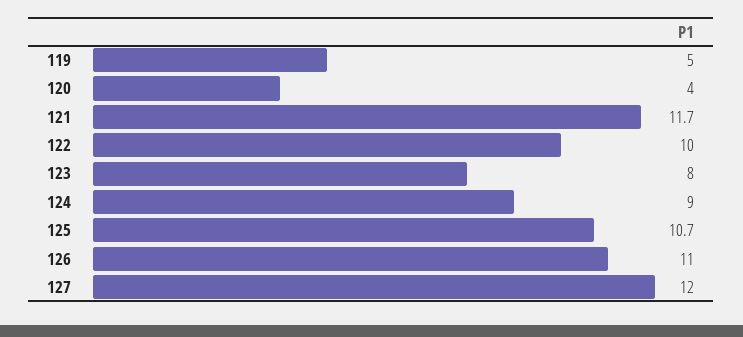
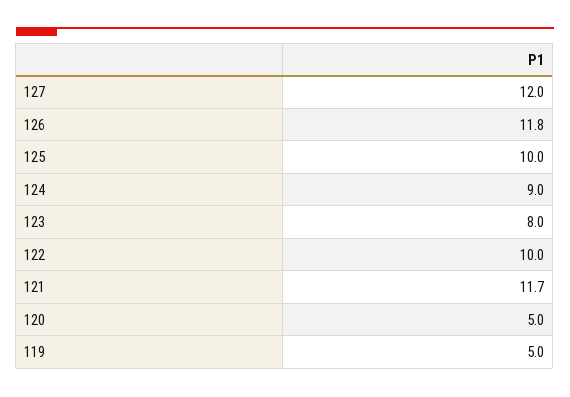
120: 4 -> 5
125: 10.7 -> 10
126: 11 -> 11.8

